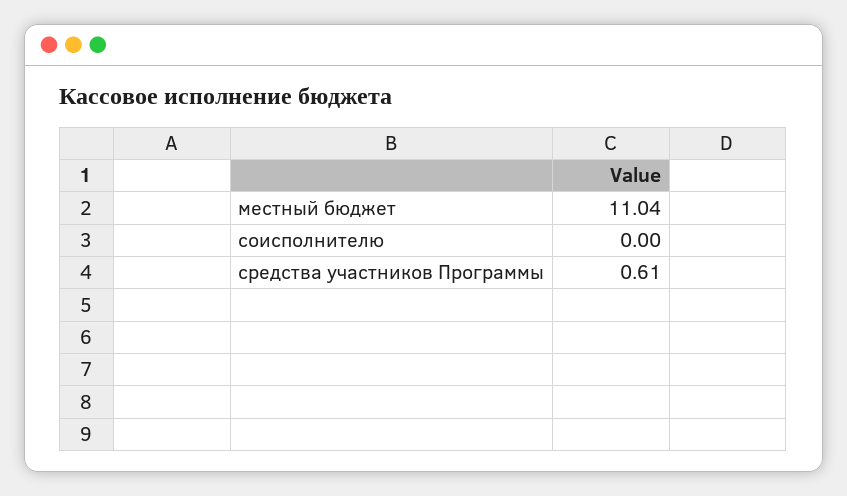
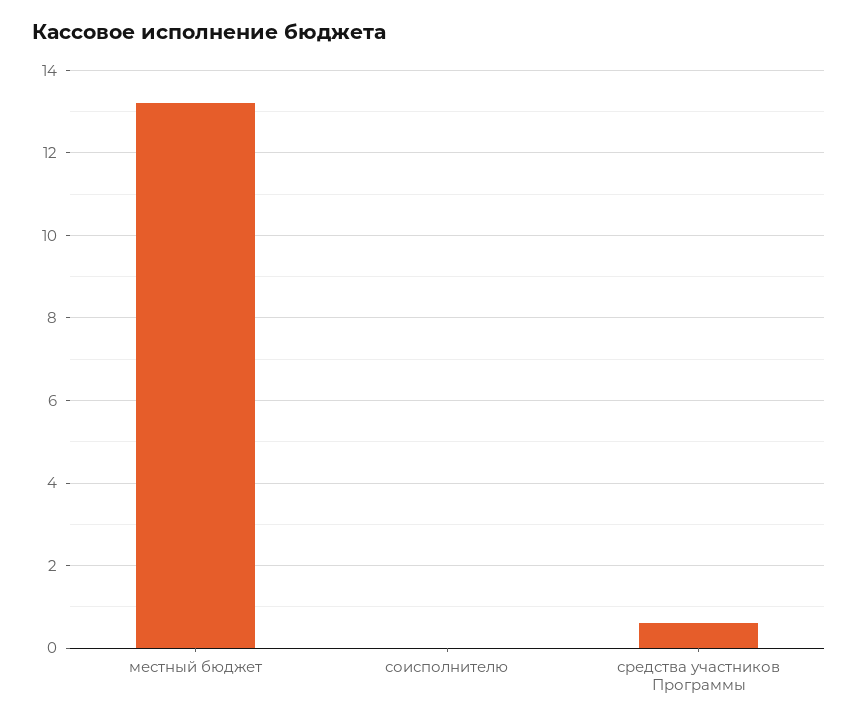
местный бюджет: 11.04 -> 13.2

